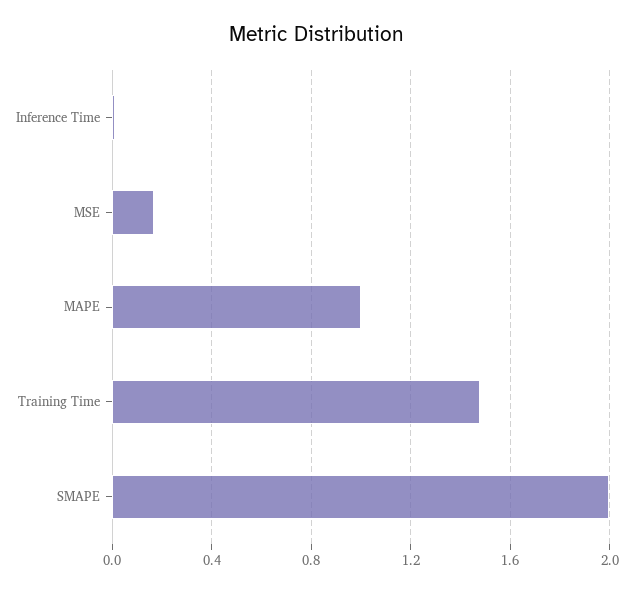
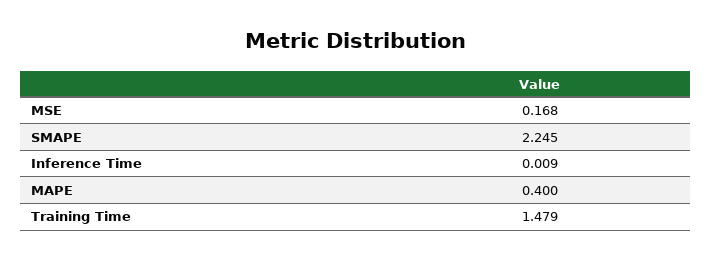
MAPE: 1 -> 0.4
SMAPE: 2 -> 2.245

